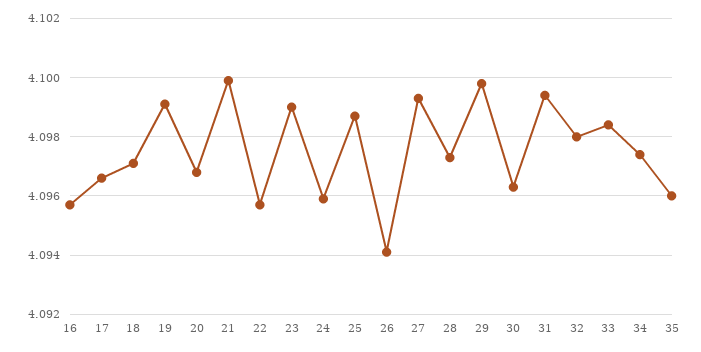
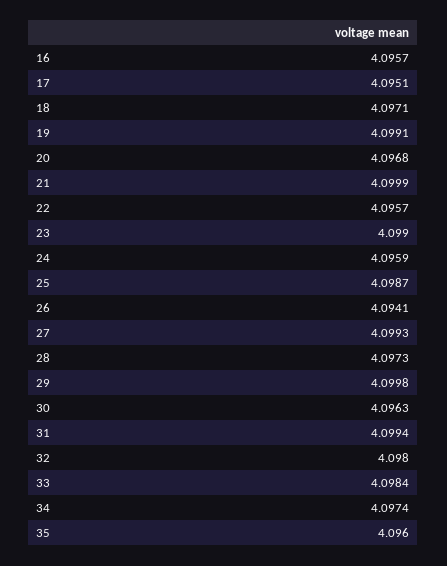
17: 4.0965 -> 4.0951

